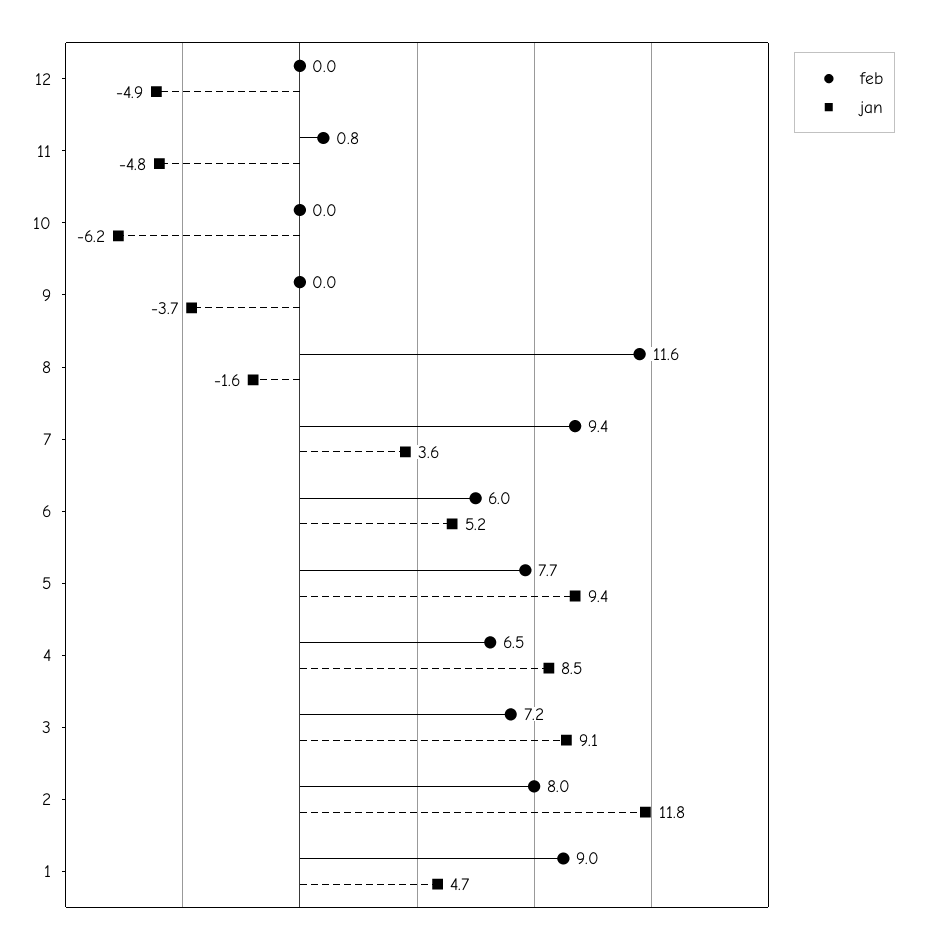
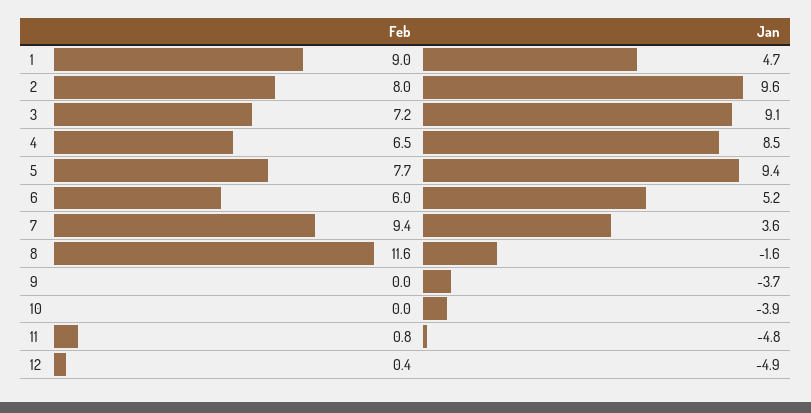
feb, 12: 0 -> 0.4
jan, 10: -6.2 -> -3.9
jan, 2: 11.8 -> 9.6

